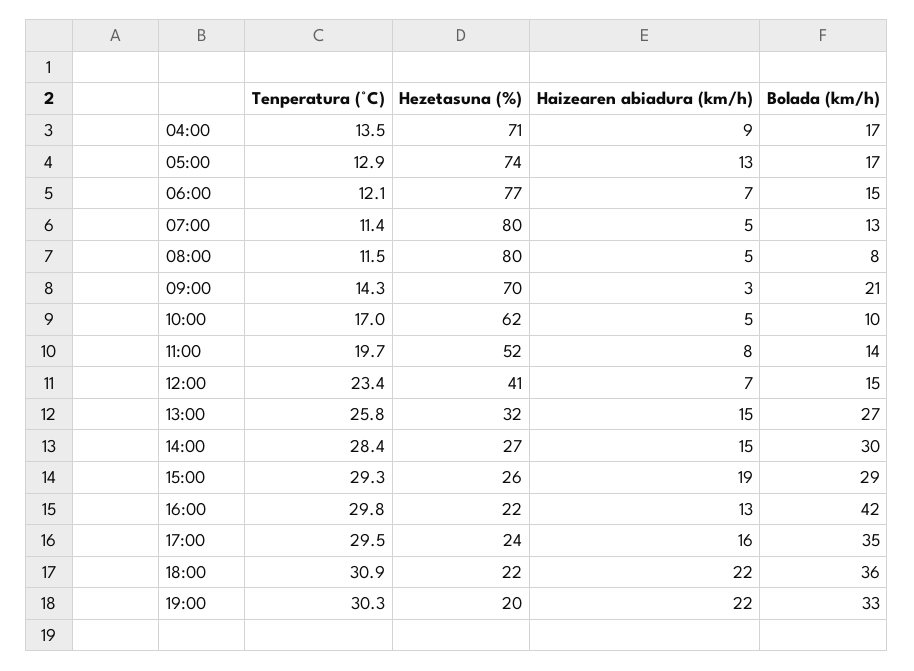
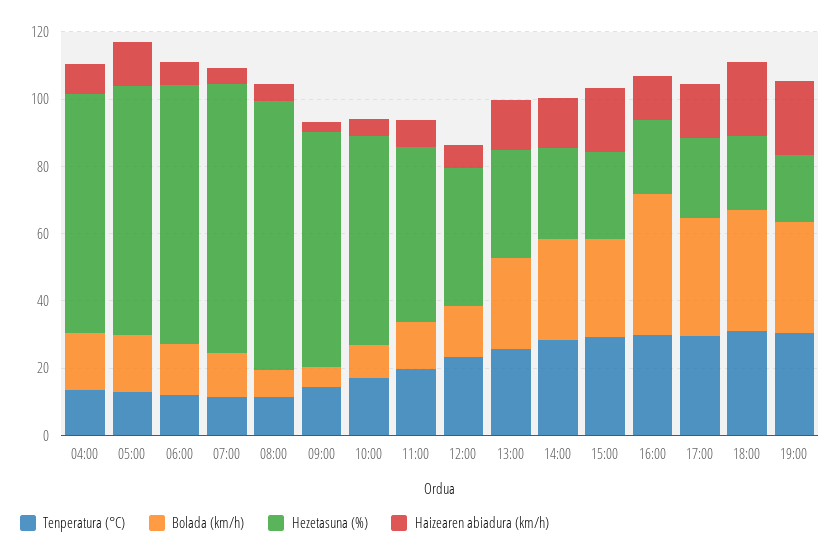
Bolada (km/h), 09:00: 21 -> 5

